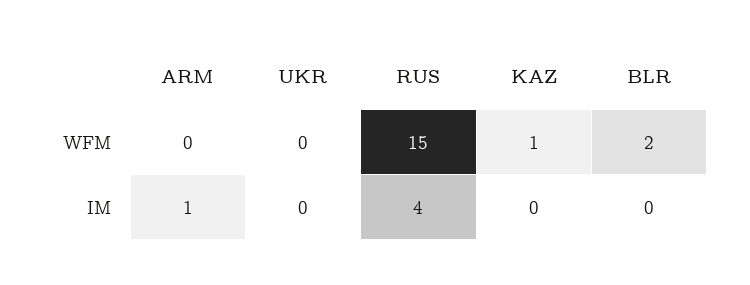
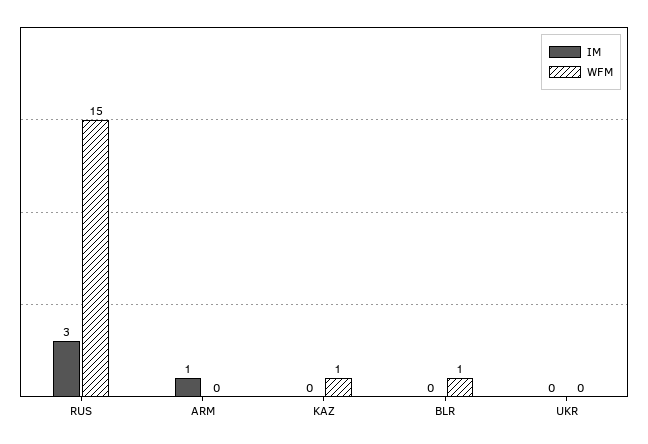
WFM, BLR: 2 -> 1
IM, RUS: 4 -> 3

